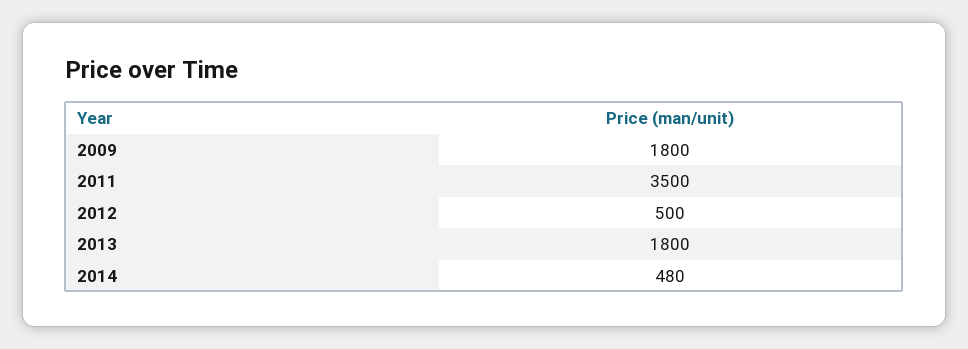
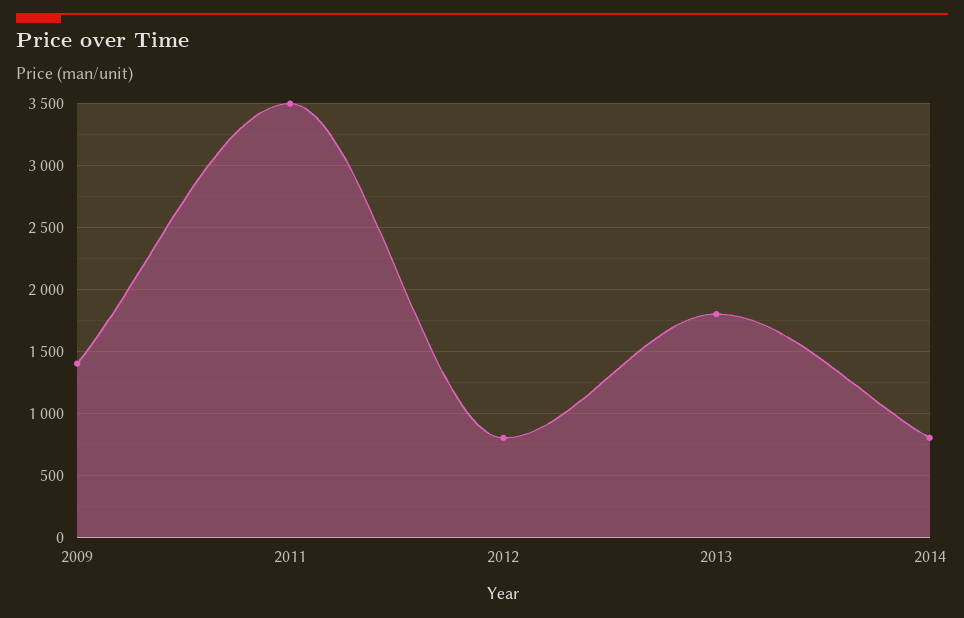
2009: 1800 -> 1400
2012: 500 -> 800
2014: 480 -> 800

